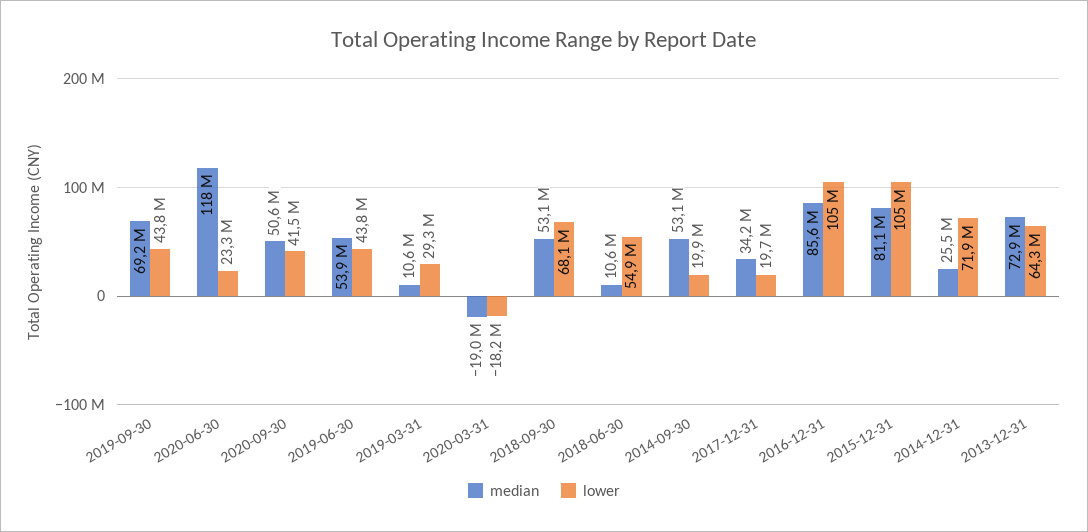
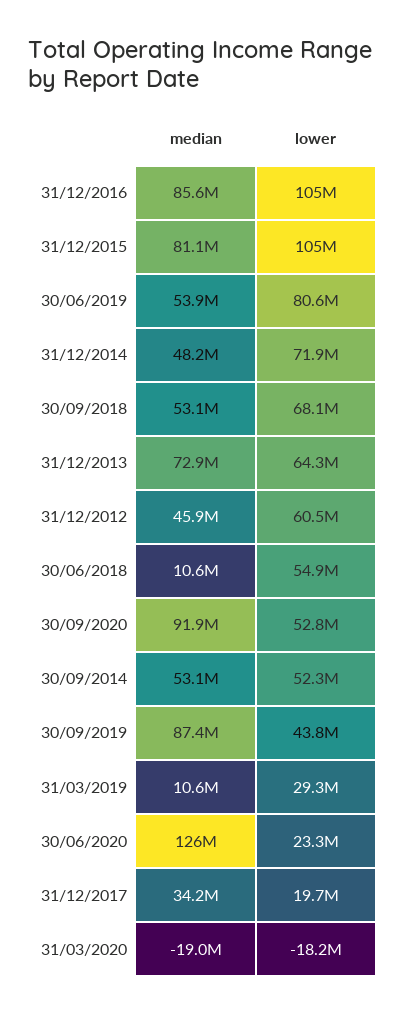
median, 2019-09-30: 69200000 -> 87400000
median, 2020-06-30: 118000000 -> 126000000
median, 2020-09-30: 50600000 -> 91900000
lower, 2020-09-30: 41500000 -> 52800000
lower, 2019-06-30: 43800000 -> 80600000
lower, 2014-09-30: 19900000 -> 52300000
median, 2014-12-31: 25500000 -> 48200000
median, 31/12/2012: none -> 45900000
lower, 31/12/2012: none -> 60500000

